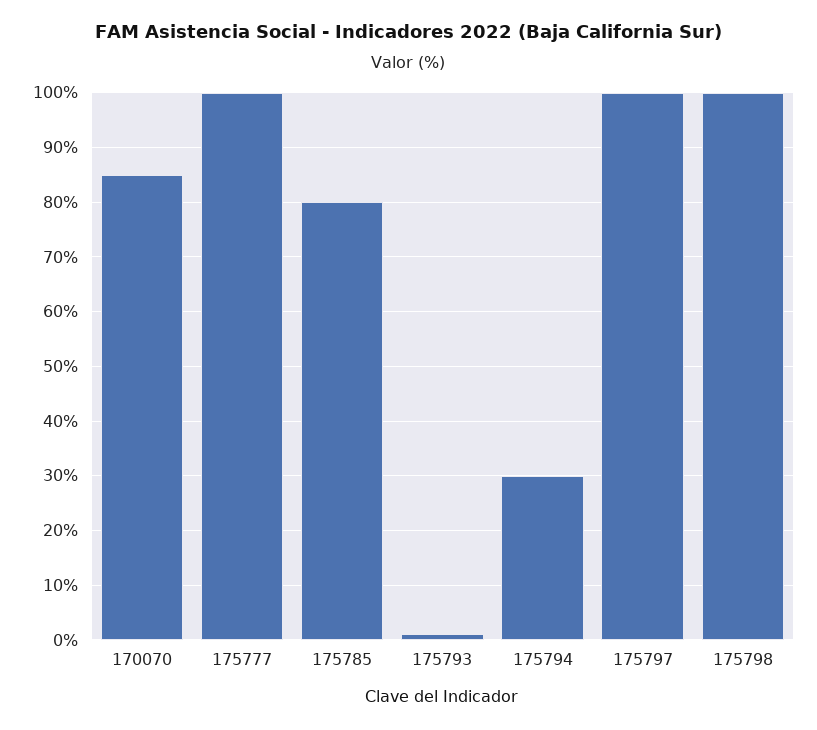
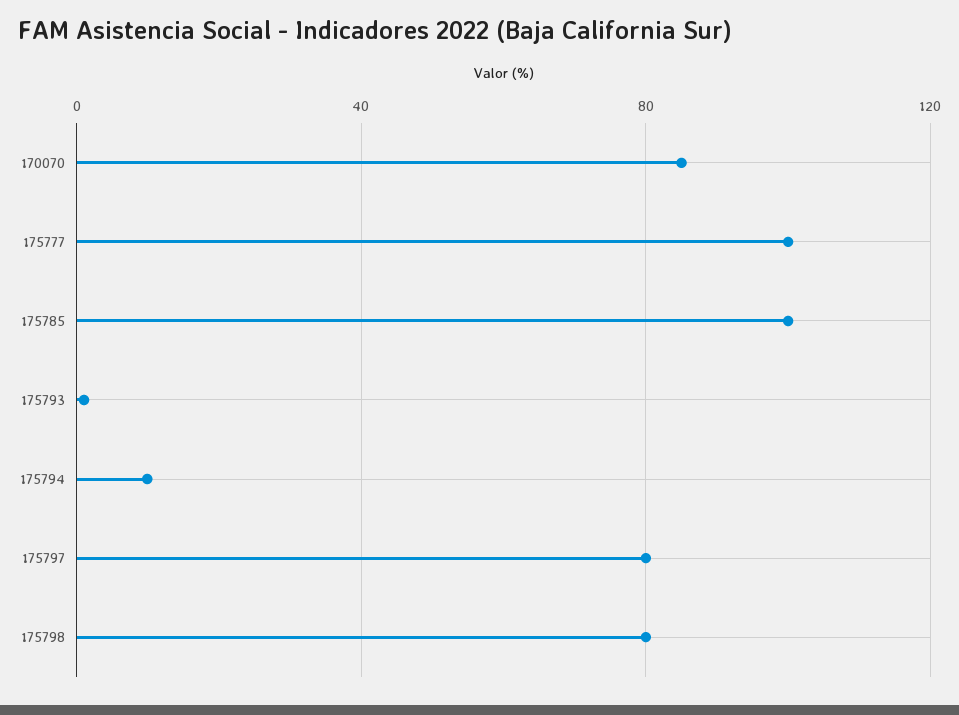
175785: 80 -> 100
175794: 30 -> 10
175797: 100 -> 80
175798: 100 -> 80

